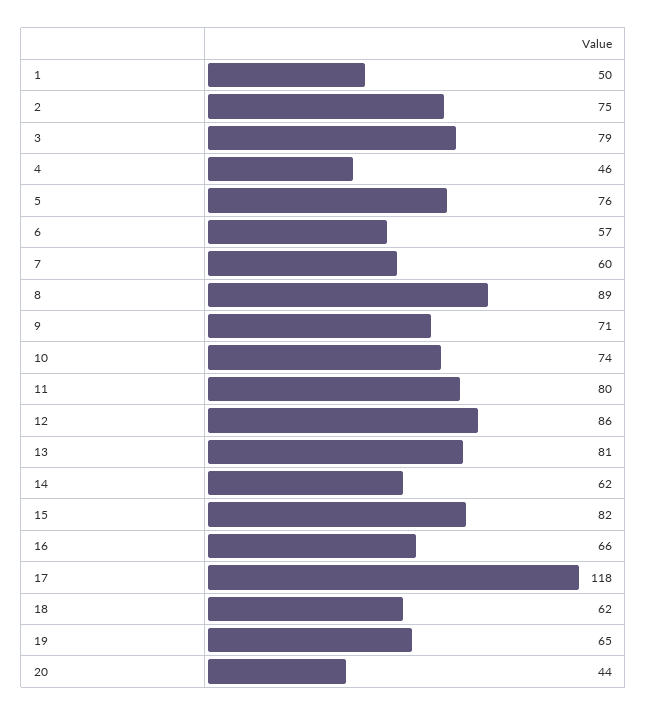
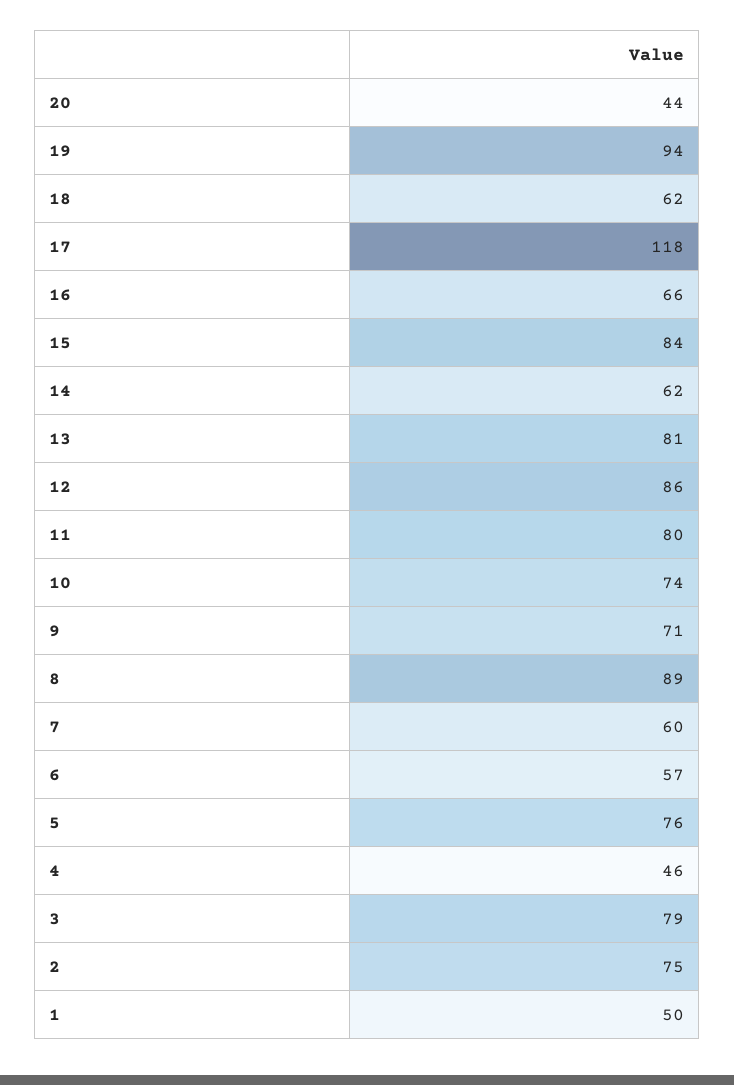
15: 82 -> 84
19: 65 -> 94

